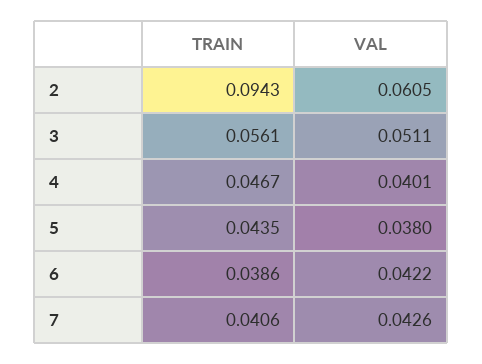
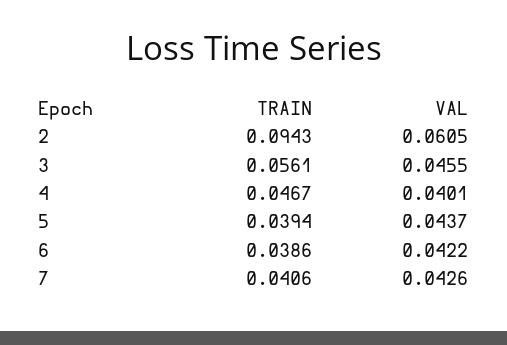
VAL, 3: 0.0511 -> 0.0455
TRAIN, 5: 0.0435 -> 0.0394
VAL, 5: 0.038 -> 0.0437

